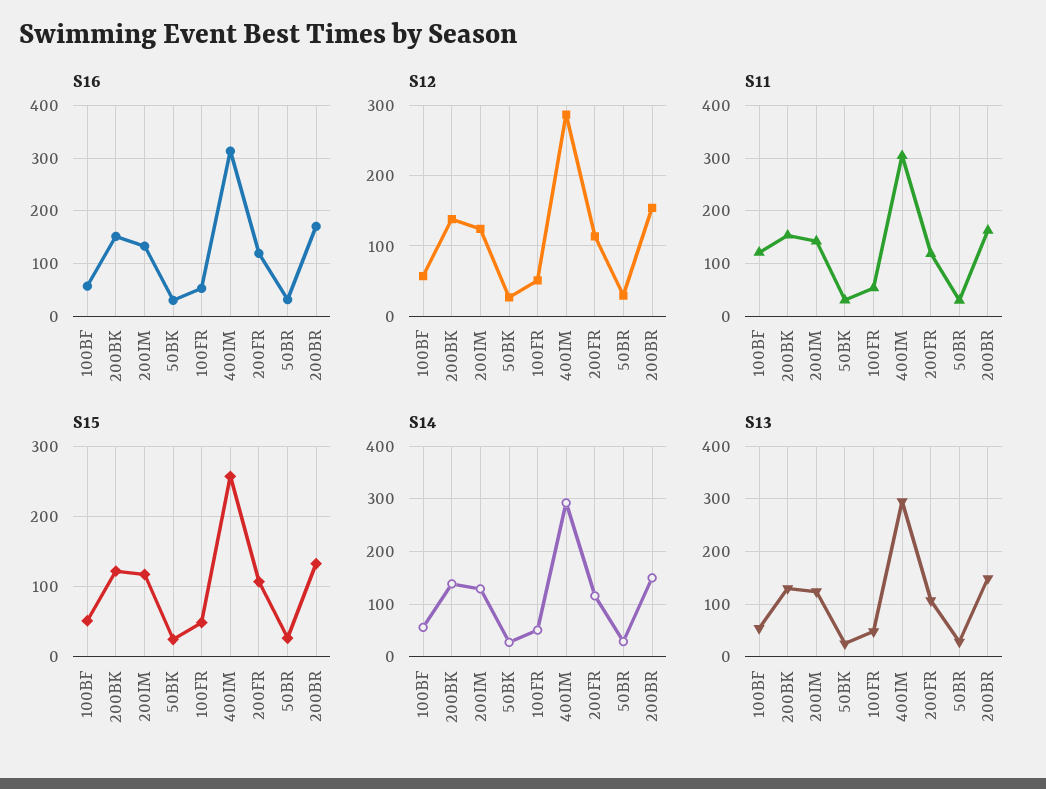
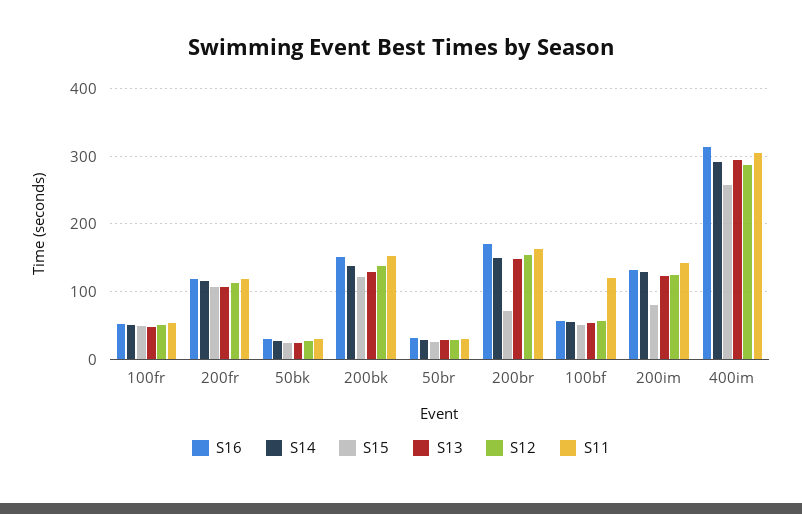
S15, 200IM: 120 -> 80
S15, 200BR: 130 -> 70

